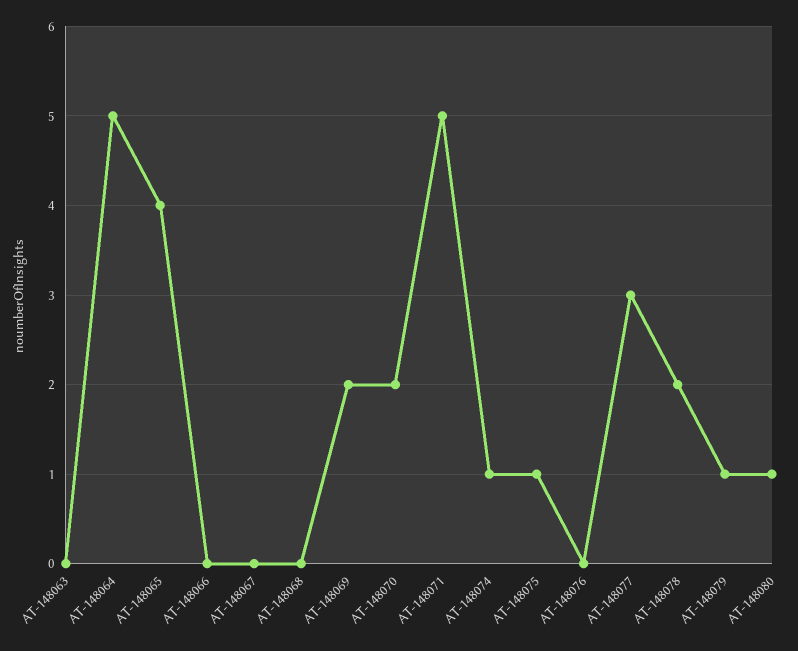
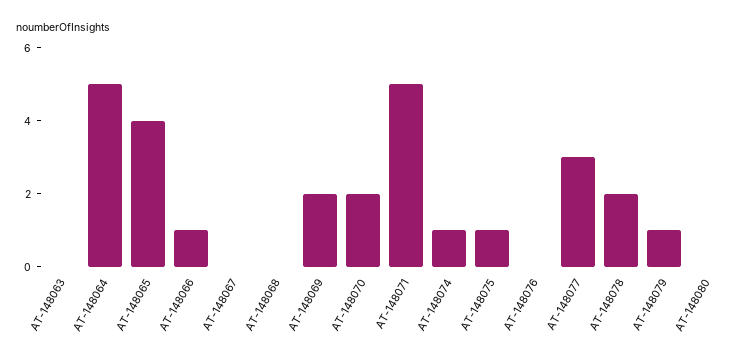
AT-148066: 0 -> 1
AT-148080: 1 -> 0

